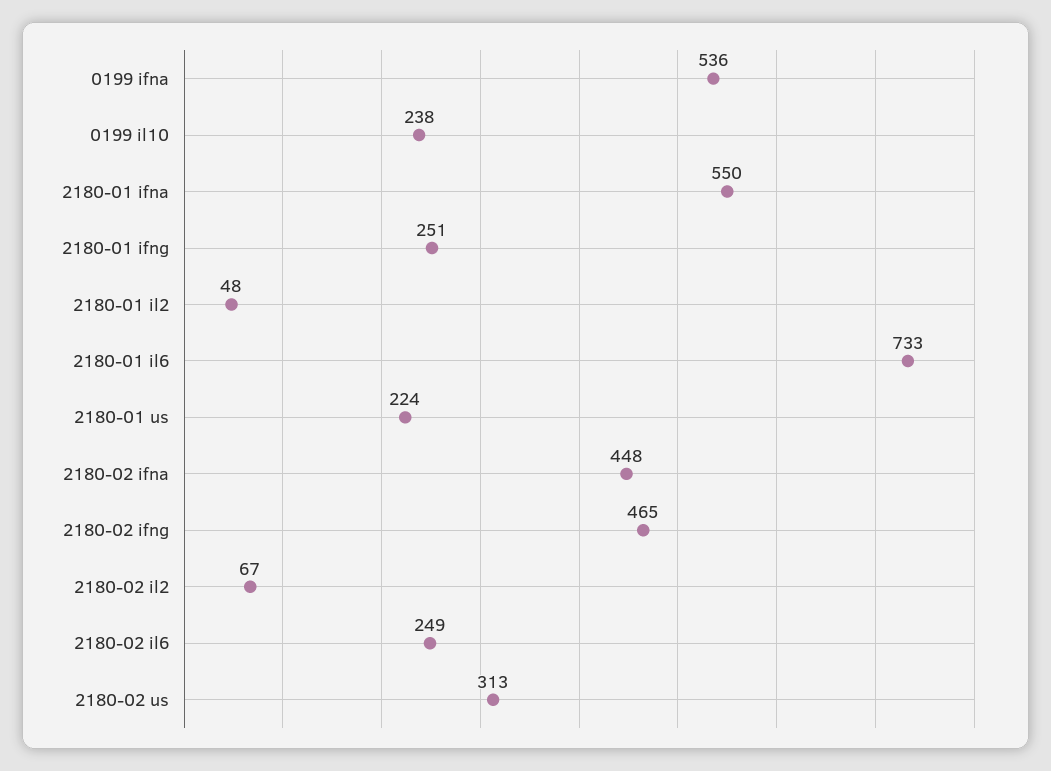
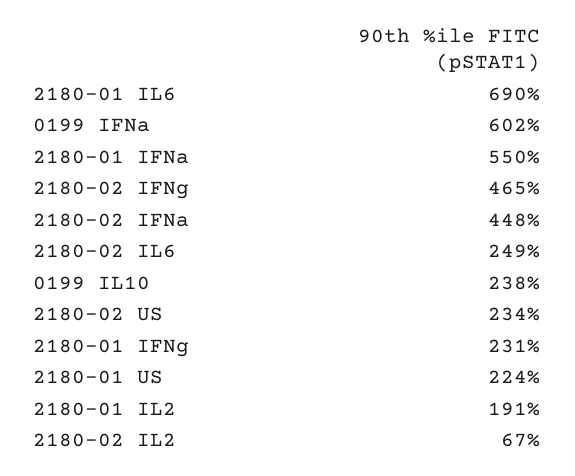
0199 ifna: 536 -> 602
2180-01 ifng: 251 -> 231
2180-01 il2: 48 -> 191
2180-01 il6: 733 -> 690
2180-02 us: 313 -> 234

